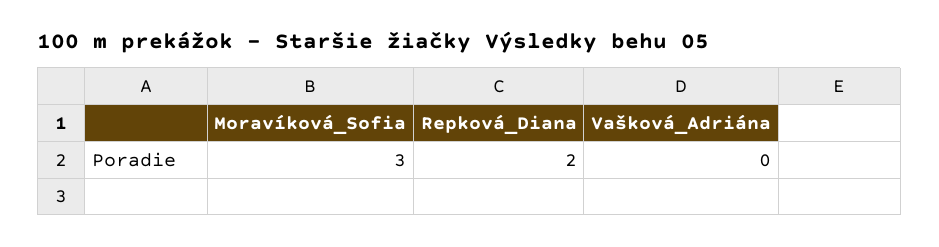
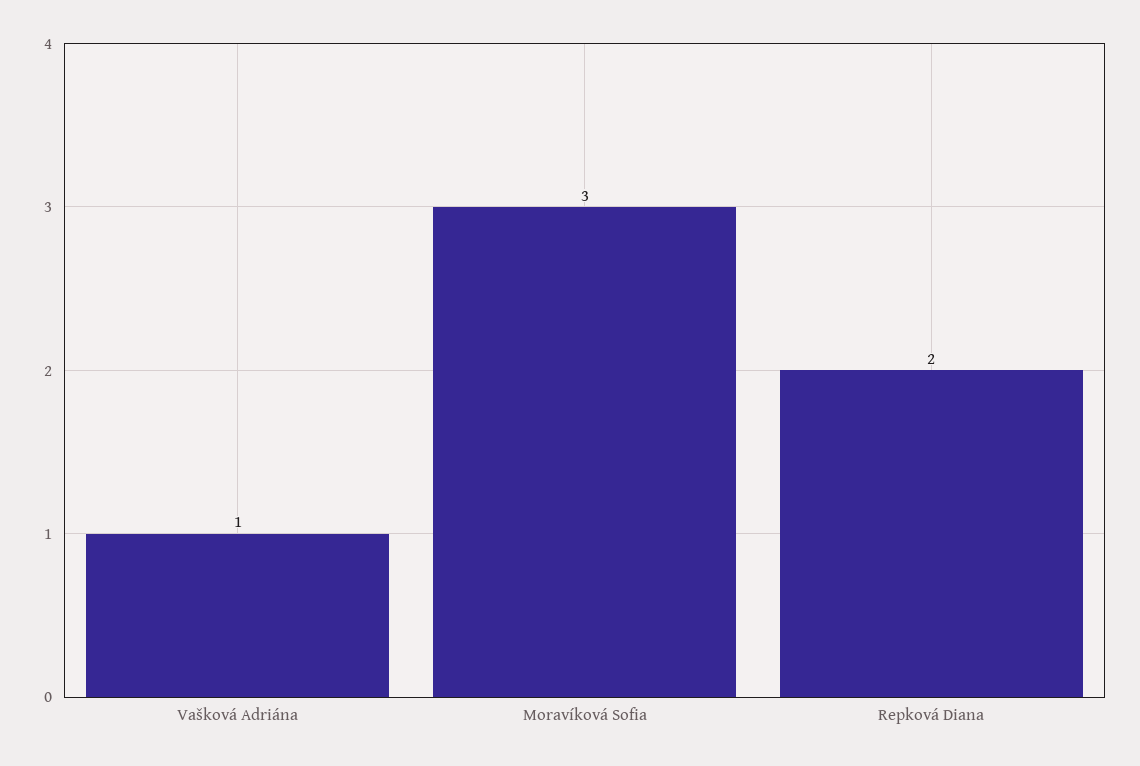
Vašková_Adriána: 0 -> 1

